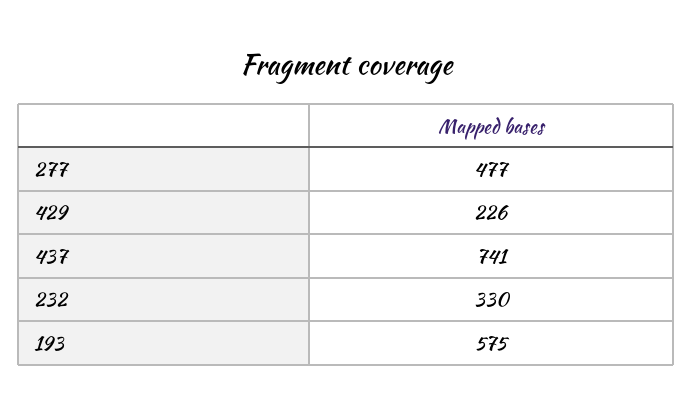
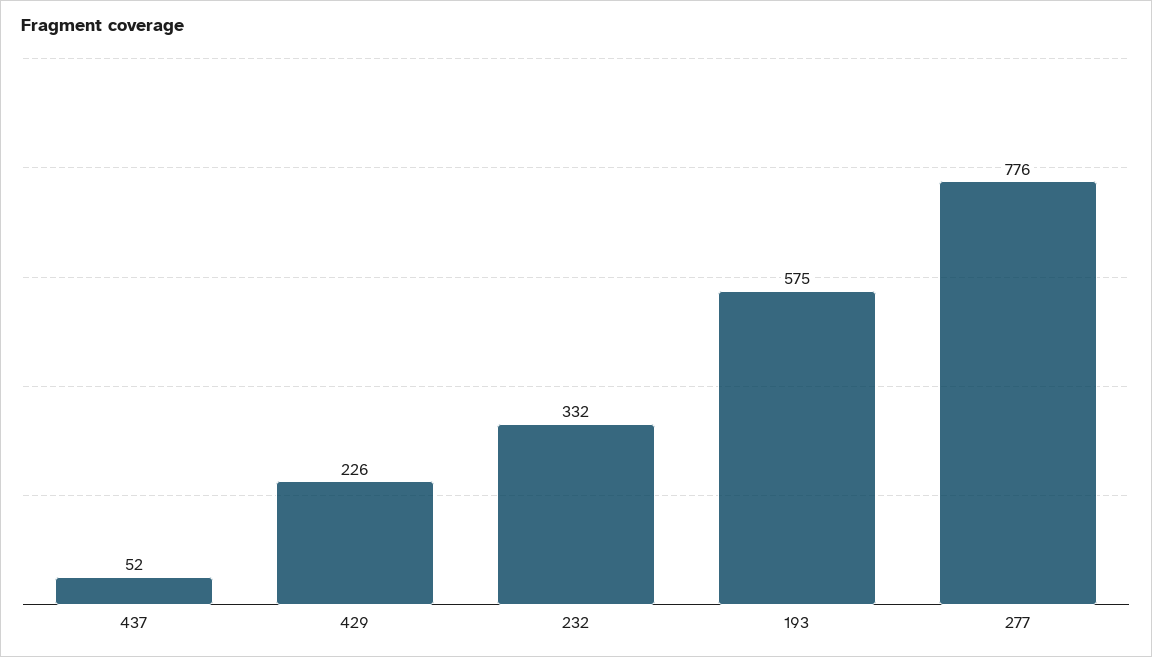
277: 477 -> 776
437: 741 -> 52
232: 330 -> 332

